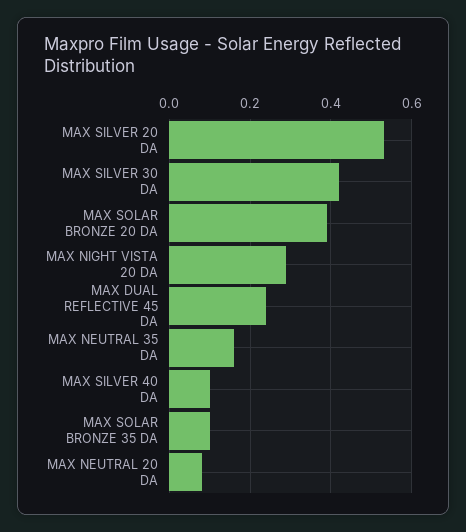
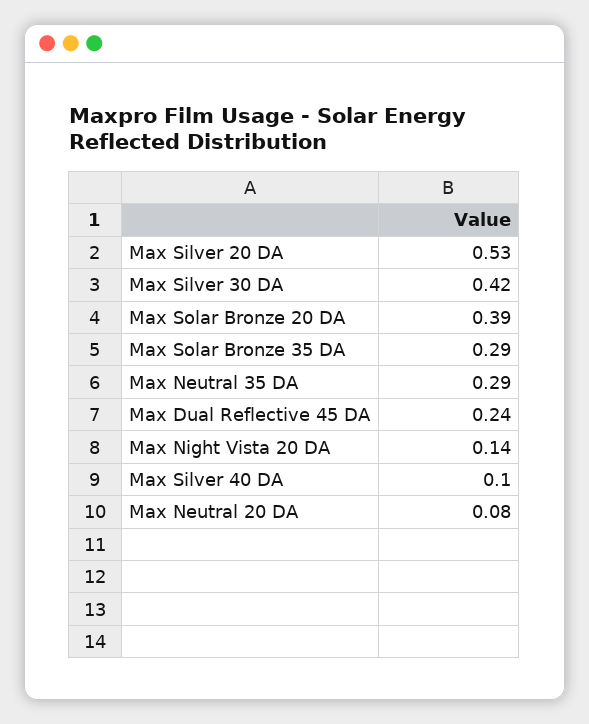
MAX NIGHT VISTA 20 DA: 0.3 -> 0.14
MAX NEUTRAL 35 DA: 0.15 -> 0.29
MAX SOLAR BRONZE 35 DA: 0.1 -> 0.29

